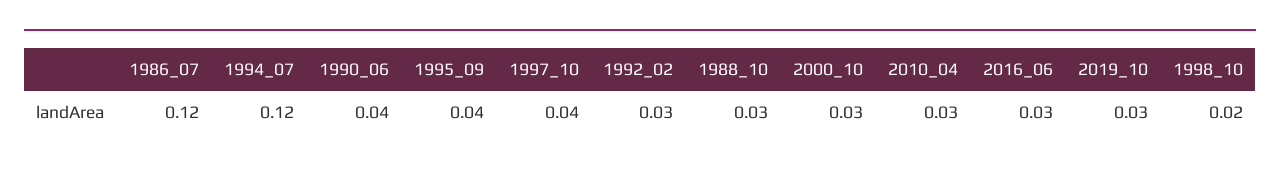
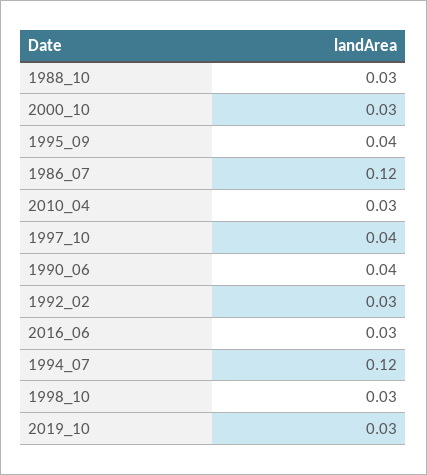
1998_10: 0.02 -> 0.03

